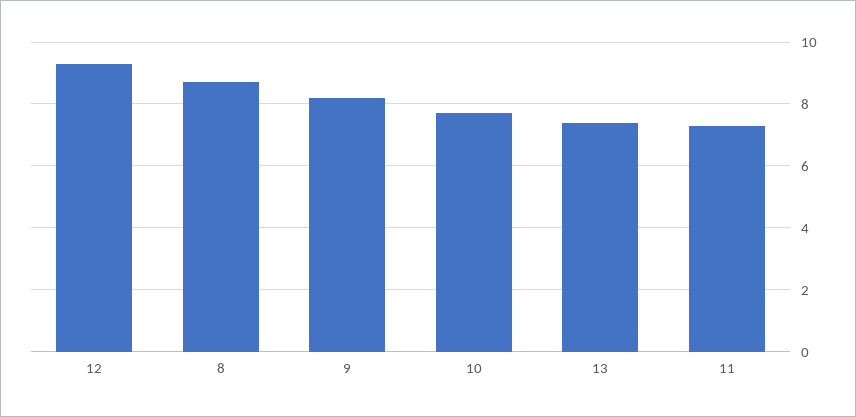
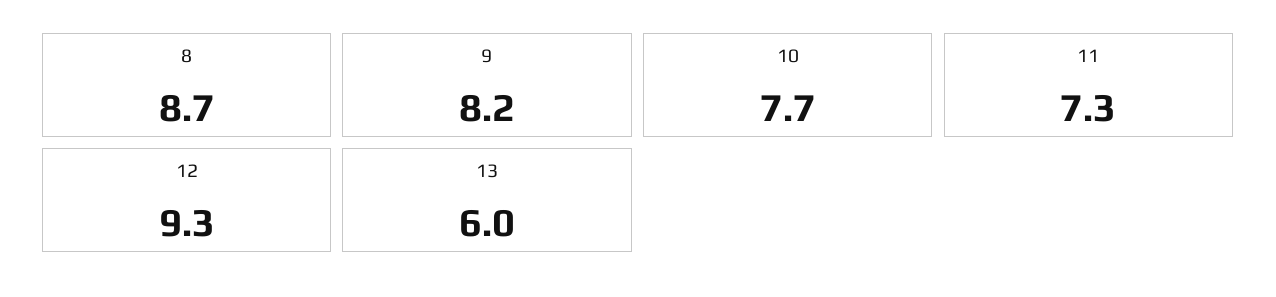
13: 7.5 -> 6

